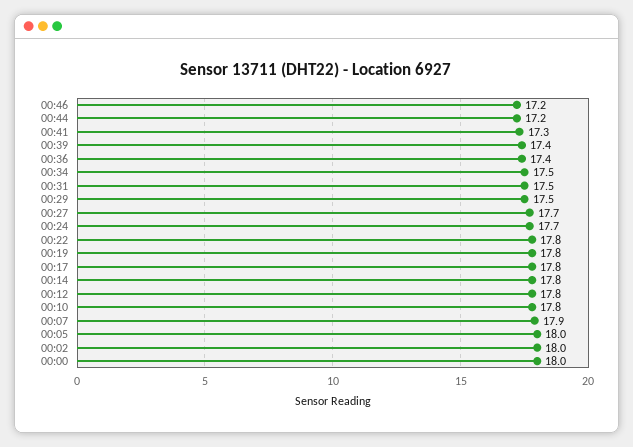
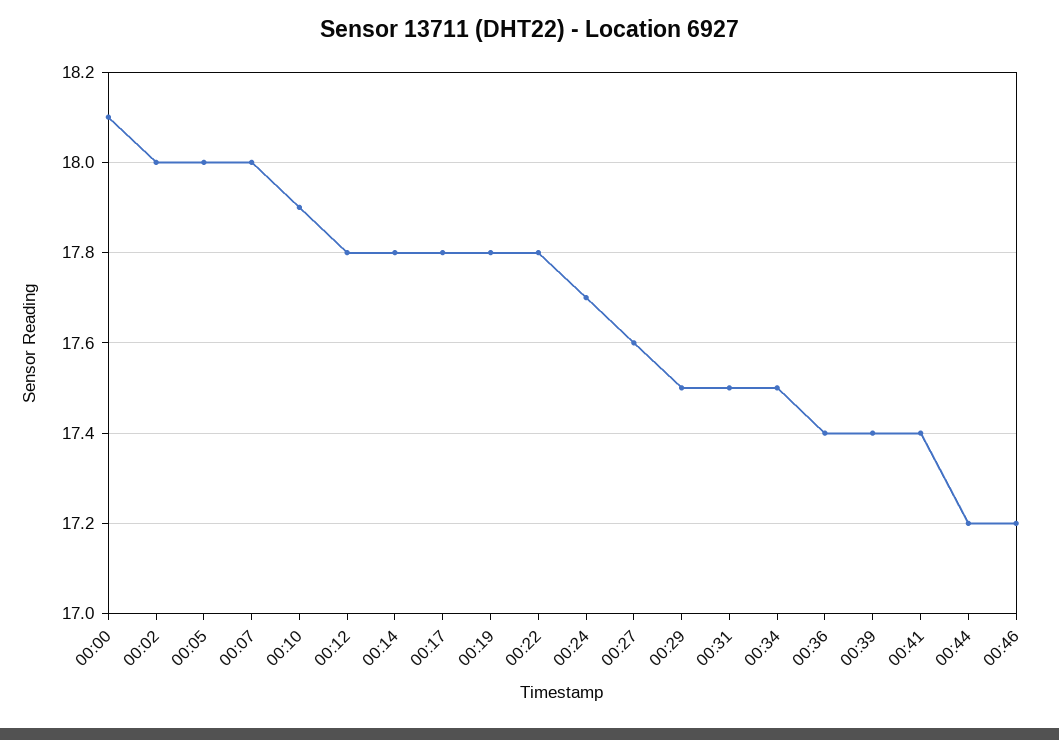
00:41: 17.3 -> 17.4
00:27: 17.7 -> 17.6
00:10: 17.8 -> 17.9
00:07: 17.9 -> 18
00:00: 18 -> 18.1

